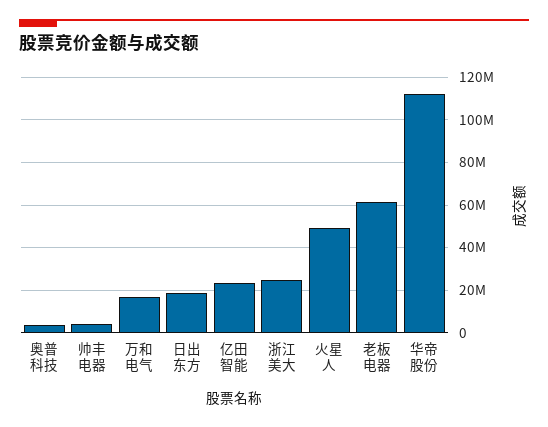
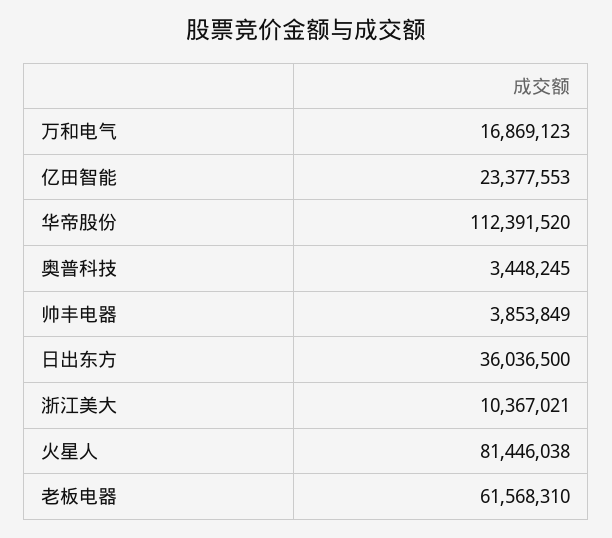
日出东方: 20000000 -> 36036500
浙江美大: 25000000 -> 10367021
火星人: 50000000 -> 81446038

